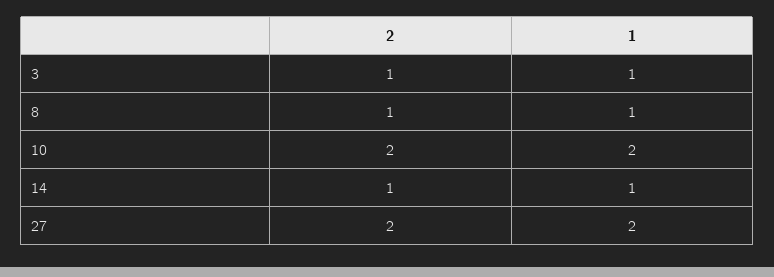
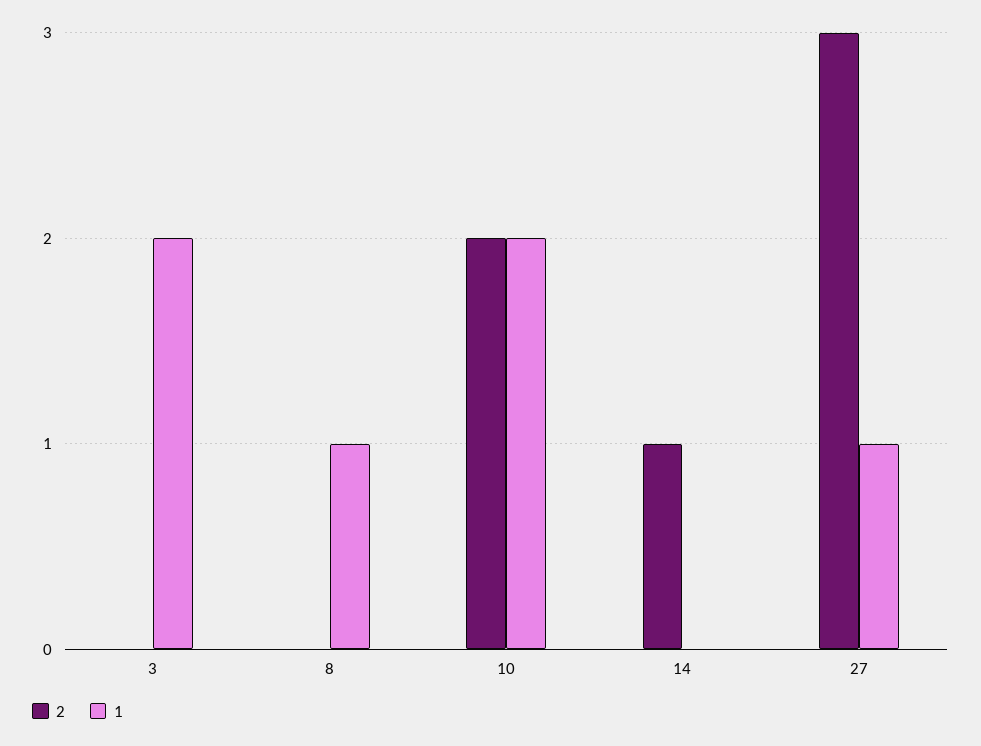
2, 3: 1 -> 0
1, 3: 1 -> 2
2, 8: 1 -> 0
1, 14: 1 -> 0
2, 27: 2 -> 3
1, 27: 2 -> 1

